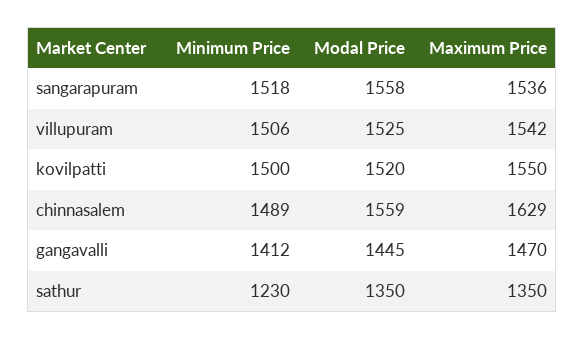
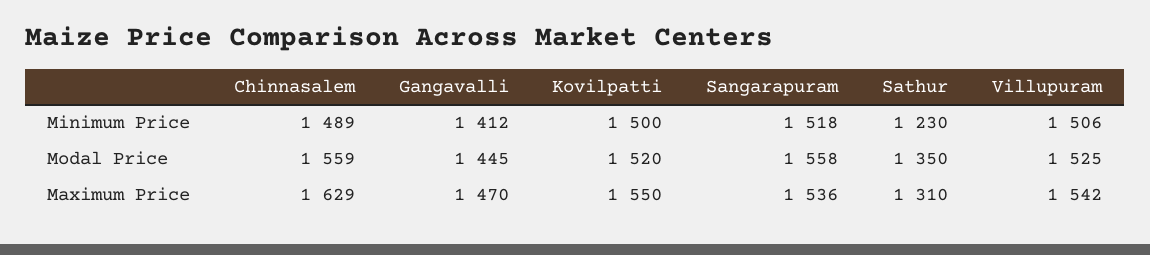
Maximum Price, sathur: 1350 -> 1310

